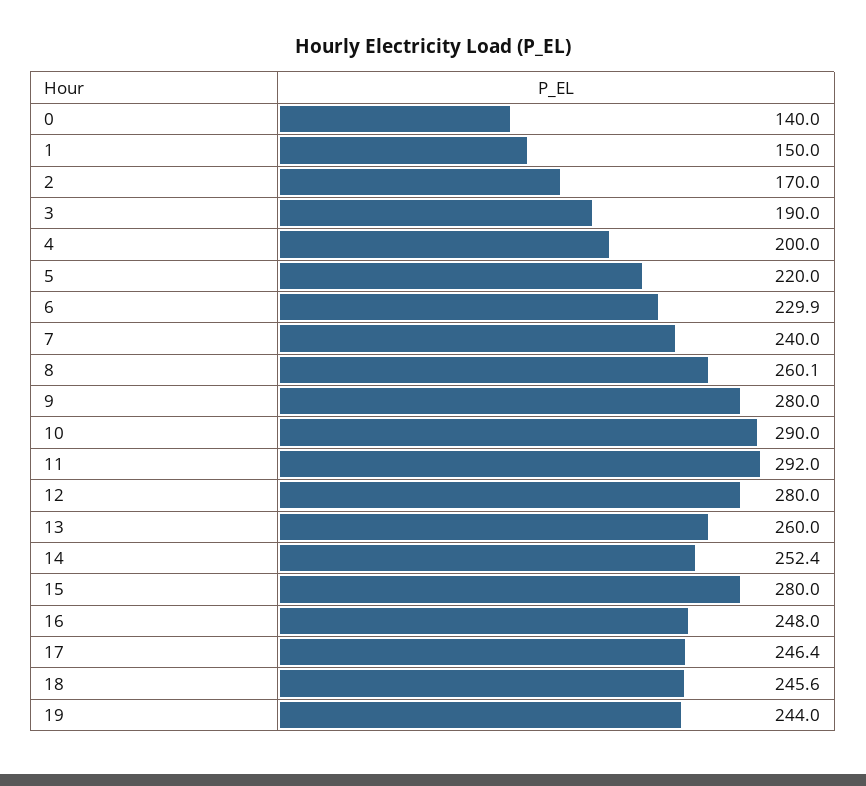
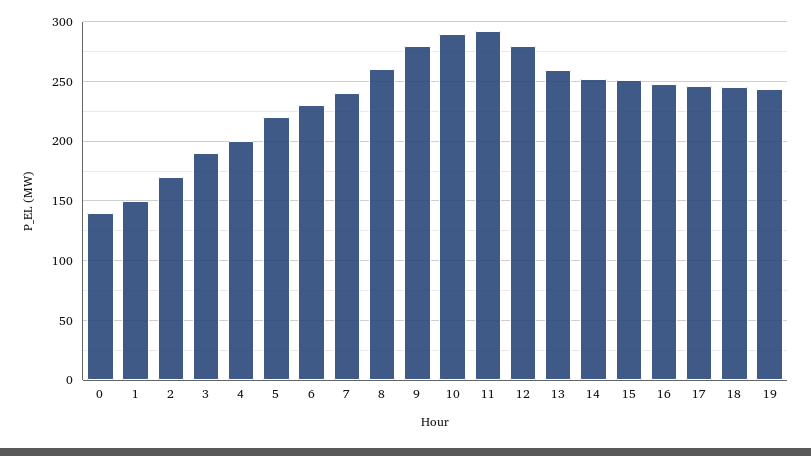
15: 280 -> 250

